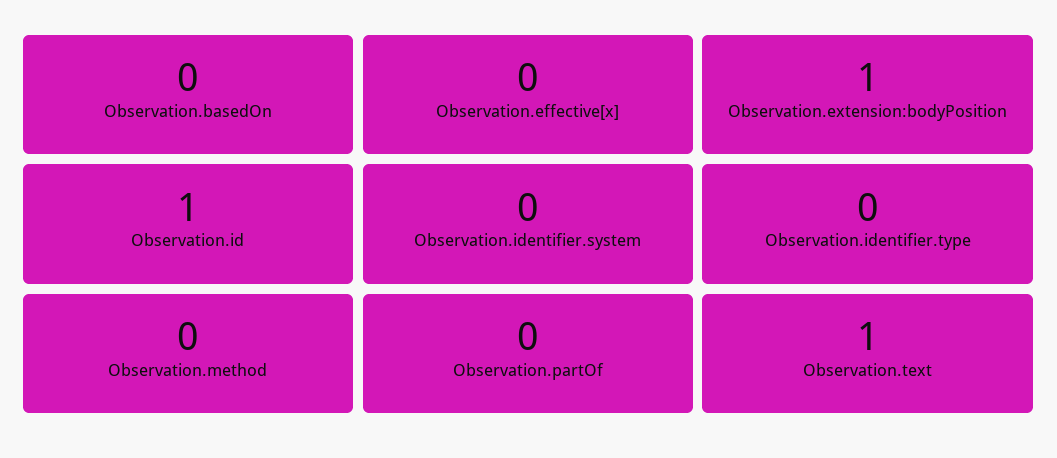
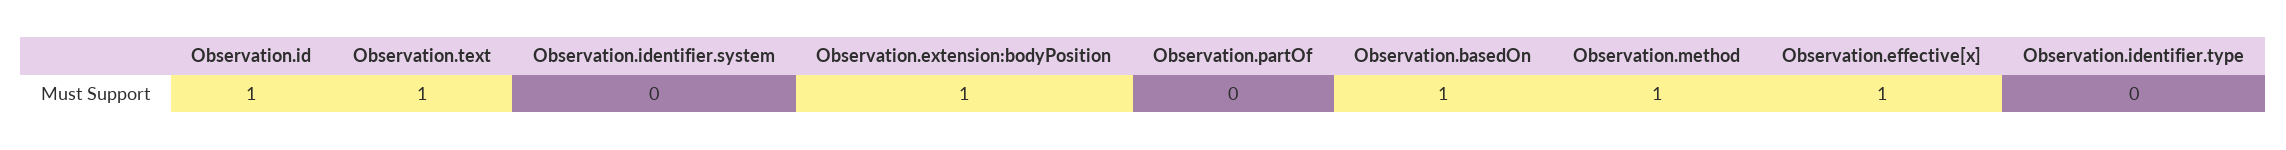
Observation.basedOn: 0 -> 1
Observation.effective[x]: 0 -> 1
Observation.method: 0 -> 1

